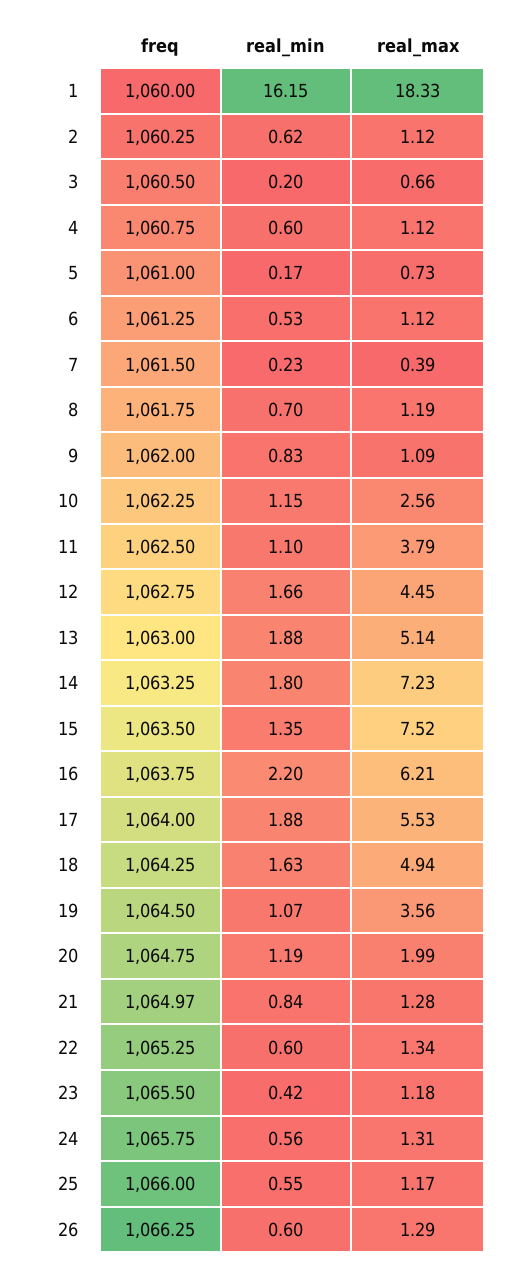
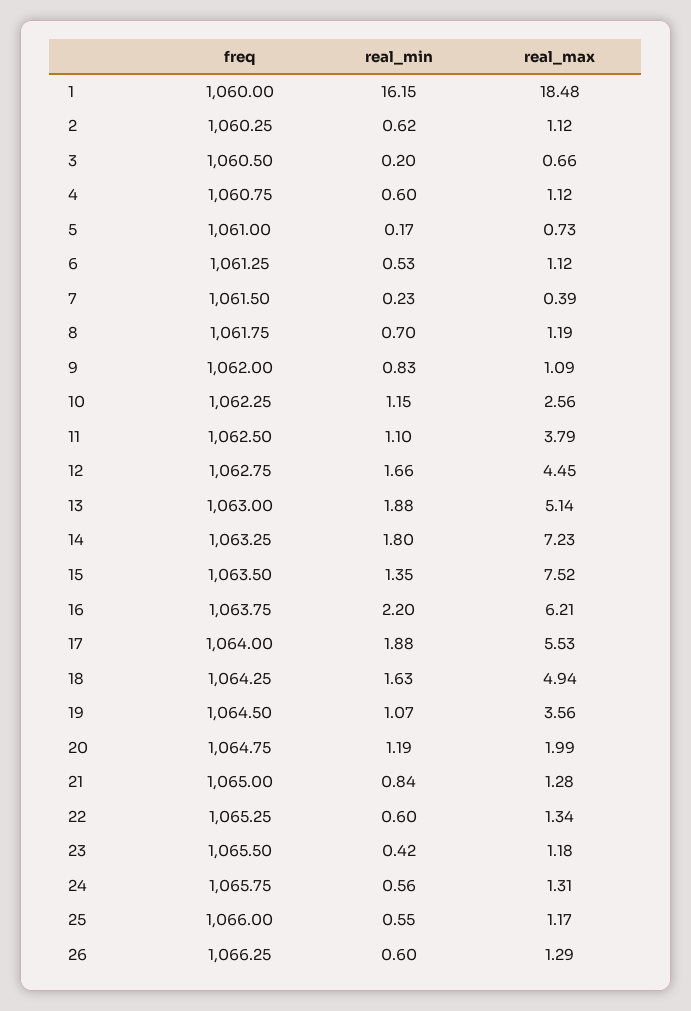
real_max, 1: 18.33 -> 18.48
freq, 21: 1064.97 -> 1065

